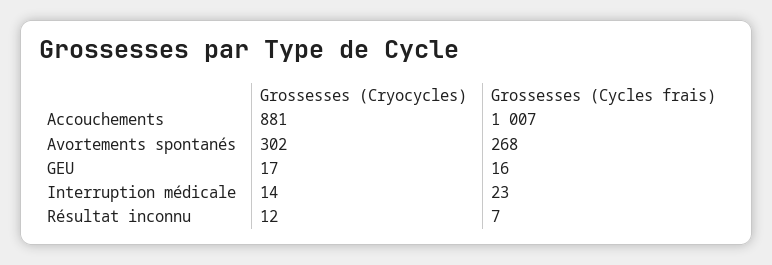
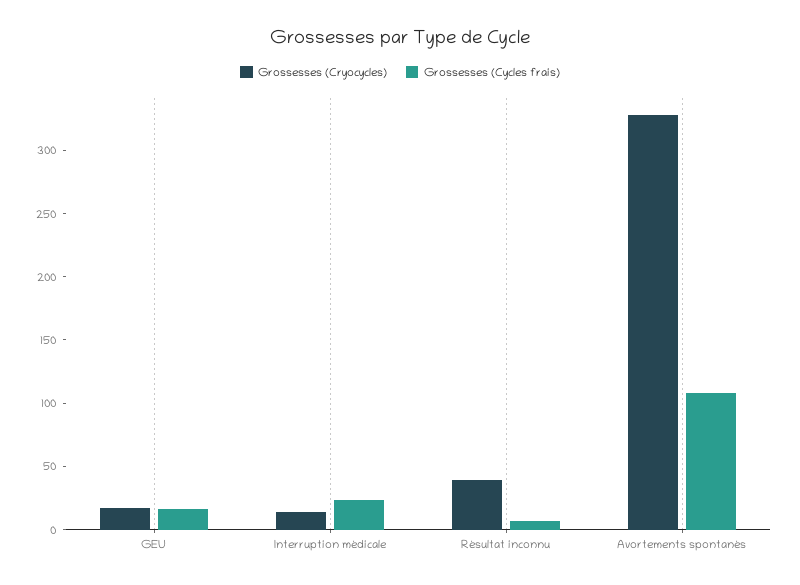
Grossesses (Cryocycles), Accouchements: 881 -> none
Grossesses (Cycles frais), Accouchements: 1007 -> none
Grossesses (Cryocycles), Avortements spontanés: 302 -> 330
Grossesses (Cycles frais), Avortements spontanés: 268 -> 110
Grossesses (Cryocycles), Résultat inconnu: 12 -> 40

